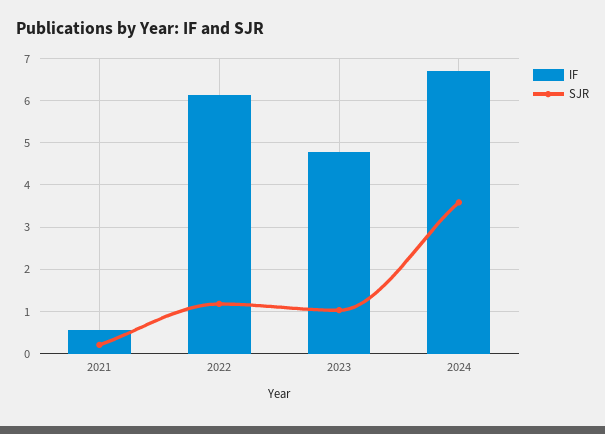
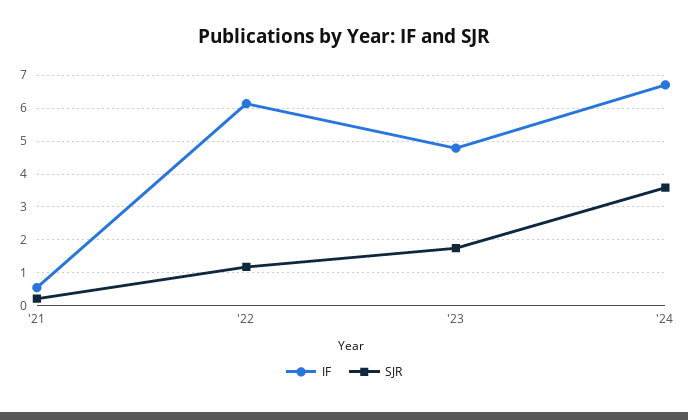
SJR, 2023: 1 -> 1.8

